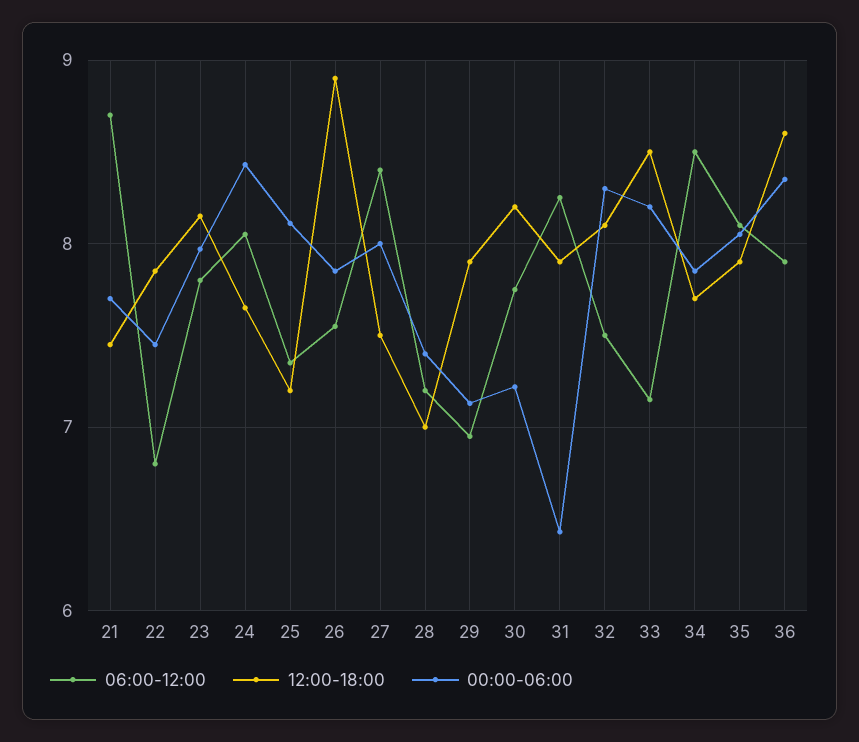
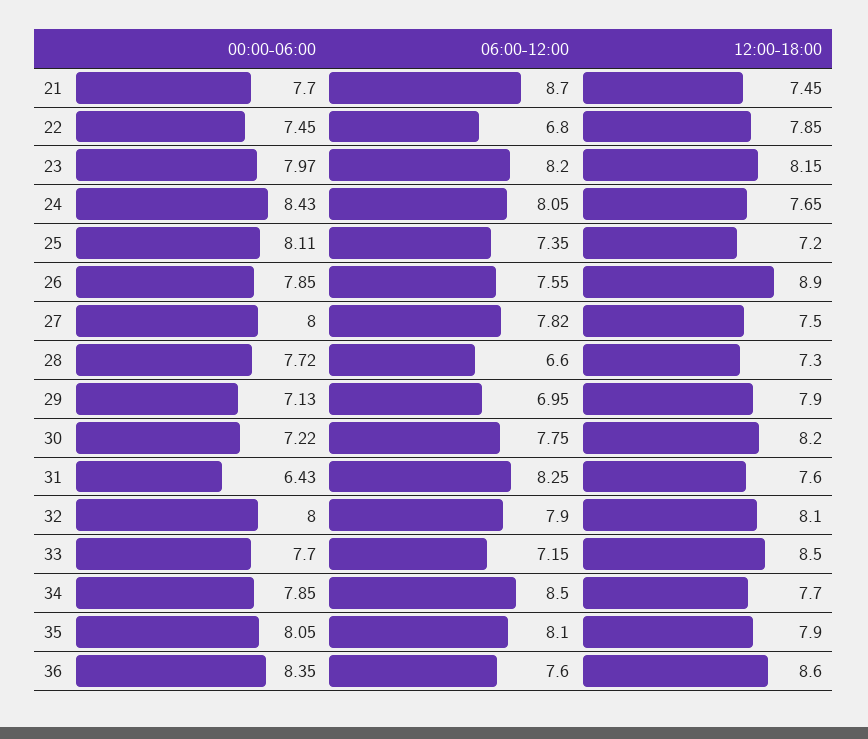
06:00-12:00, 23: 7.8 -> 8.2
06:00-12:00, 27: 8.4 -> 7.82
06:00-12:00, 28: 7.2 -> 6.6
12:00-18:00, 28: 7 -> 7.3
00:00-06:00, 28: 7.4 -> 7.72
12:00-18:00, 31: 7.9 -> 7.6
06:00-12:00, 32: 7.5 -> 7.9
00:00-06:00, 32: 8.3 -> 8
00:00-06:00, 33: 8.2 -> 7.7
06:00-12:00, 36: 7.9 -> 7.6

